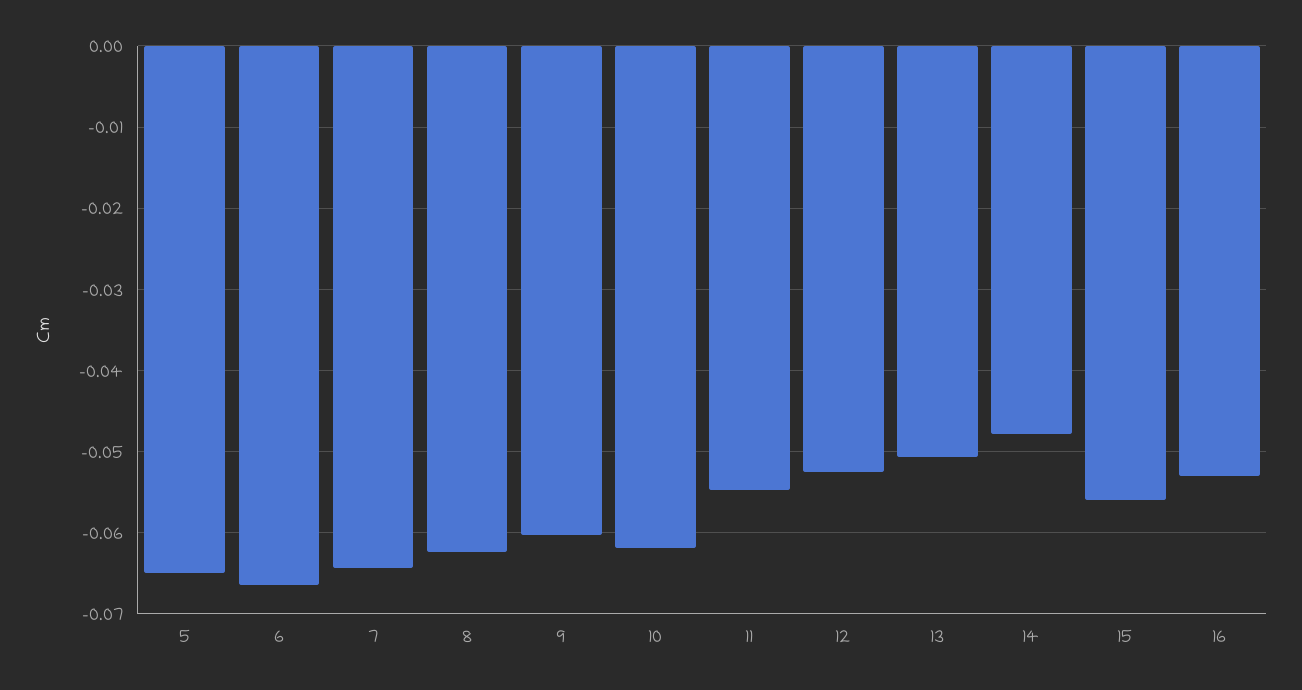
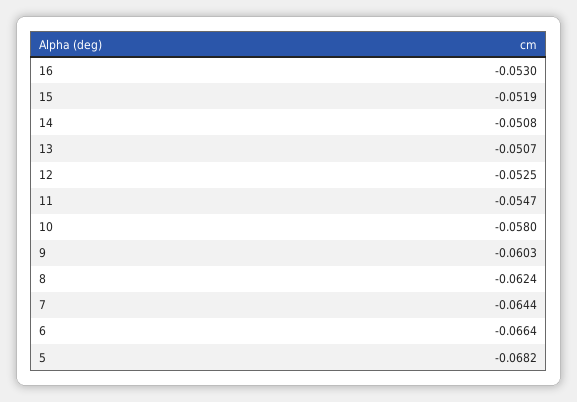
5: -0.065 -> -0.0682
10: -0.062 -> -0.058
14: -0.048 -> -0.0508
15: -0.056 -> -0.0519

